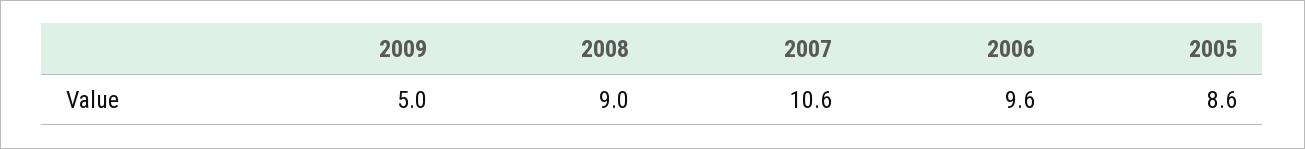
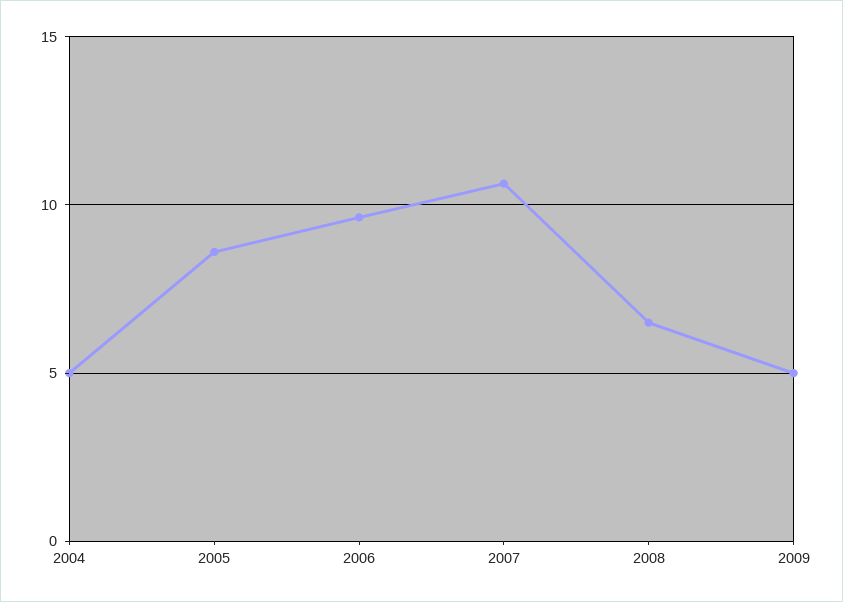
2008: 9 -> 6.5
2004: none -> 5

